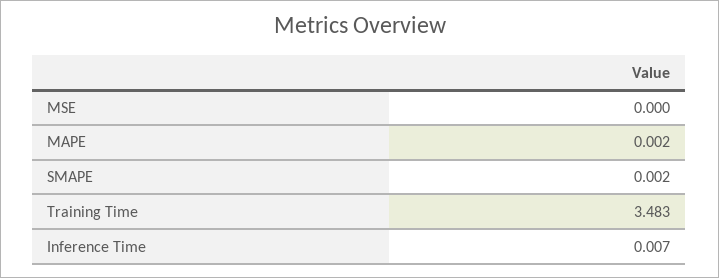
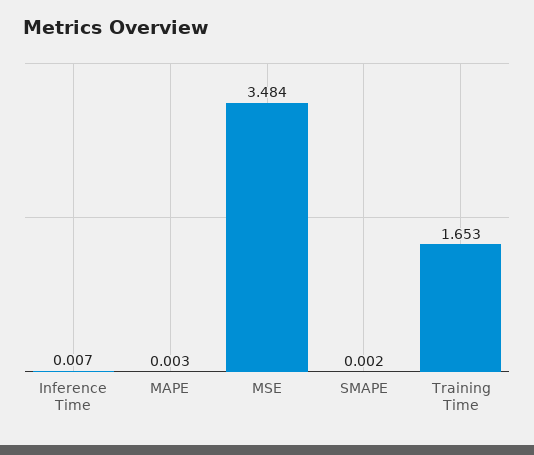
MSE: 0 -> 3.484
MAPE: 0.002 -> 0.003
Training Time: 3.483 -> 1.653

